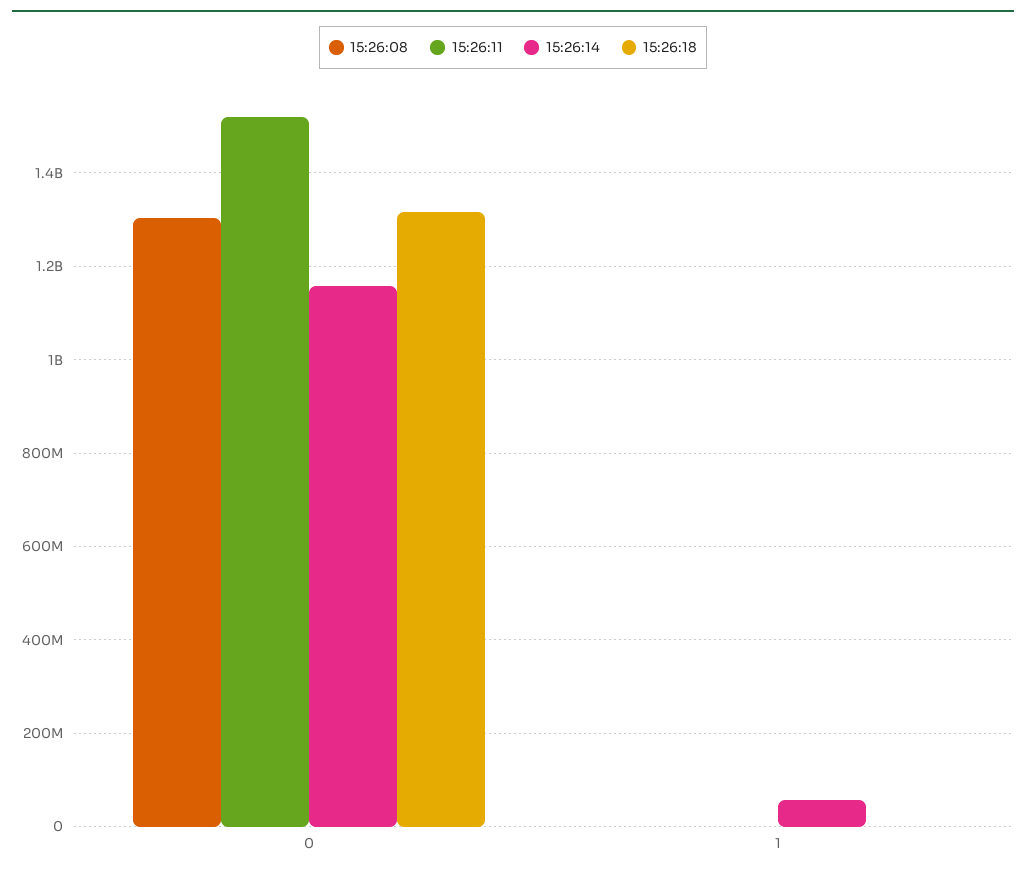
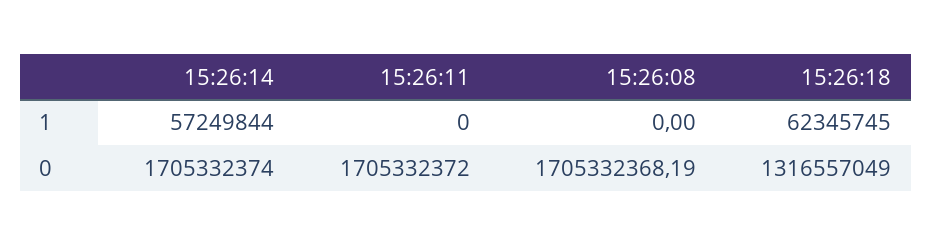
15:26:08, 0: 1300000000 -> 1705332368.19
15:26:11, 0: 1520000000 -> 1705332372
15:26:14, 0: 1160000000 -> 1705332374
15:26:18, 1: 0 -> 62345745

